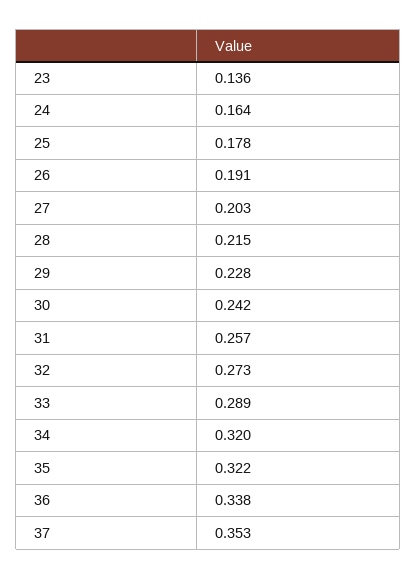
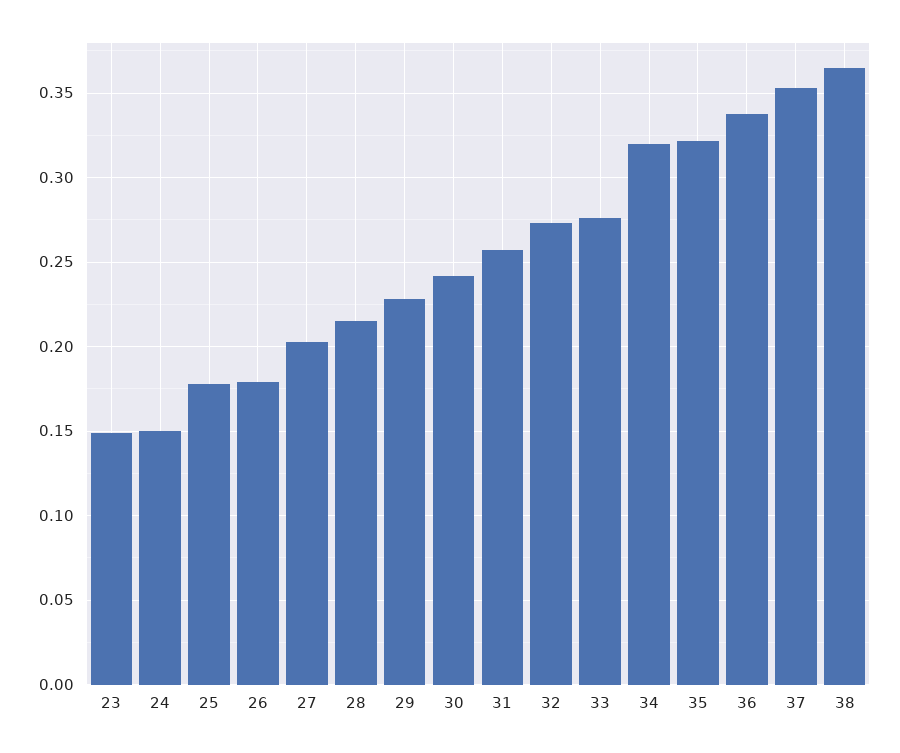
23: 0.136 -> 0.15
24: 0.164 -> 0.15
26: 0.191 -> 0.18
33: 0.289 -> 0.275
38: none -> 0.365

